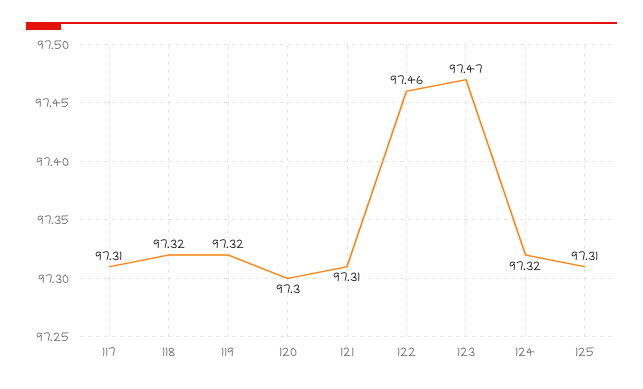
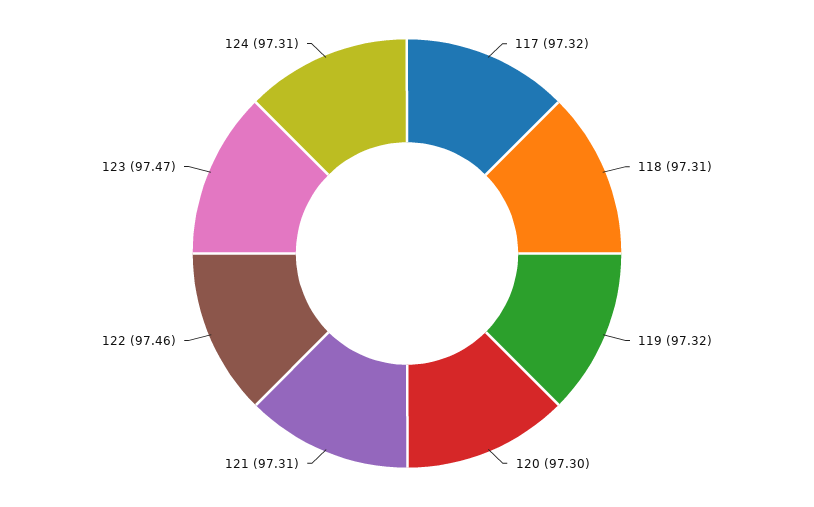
117: 97.31 -> 97.32
118: 97.32 -> 97.31
124: 97.32 -> 97.31
125: 97.31 -> none

